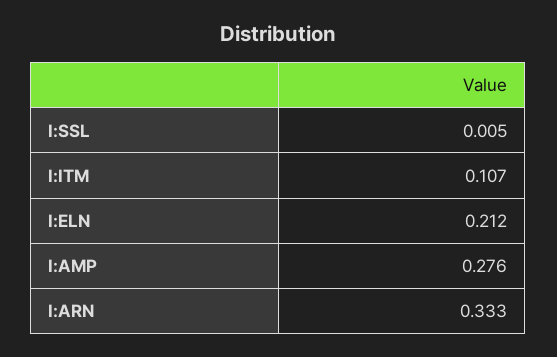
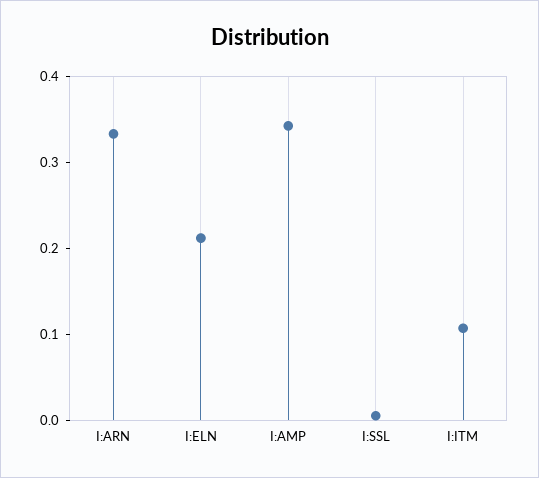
I:AMP: 0.276 -> 0.34

